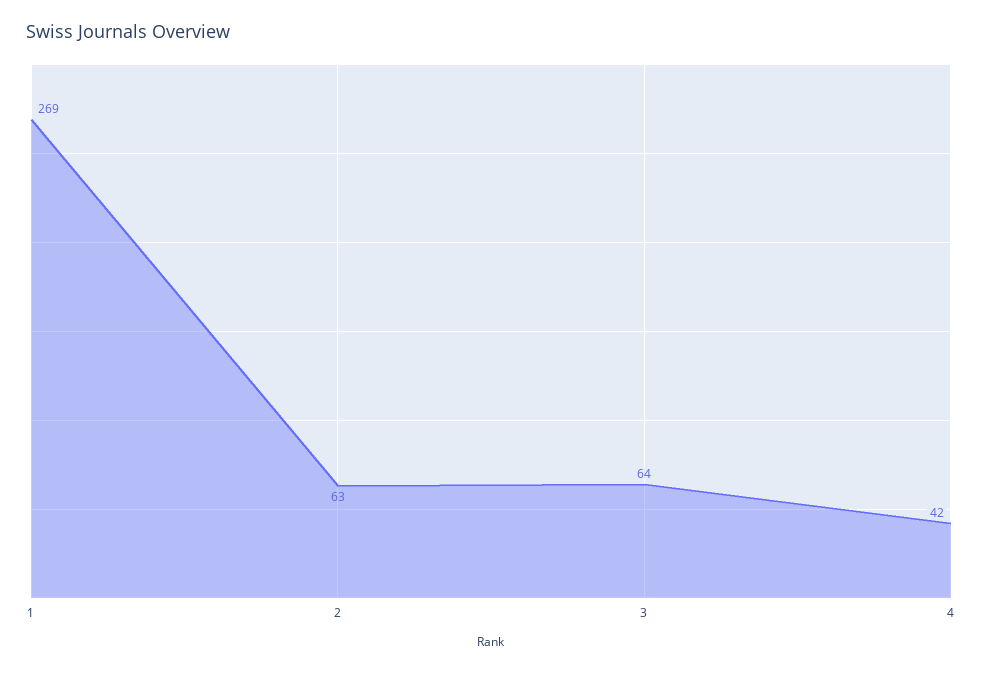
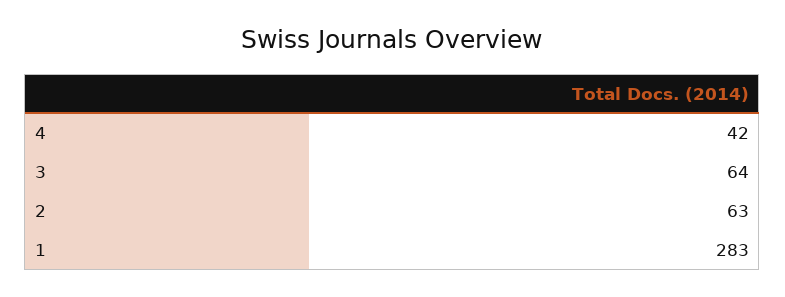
1: 269 -> 283

